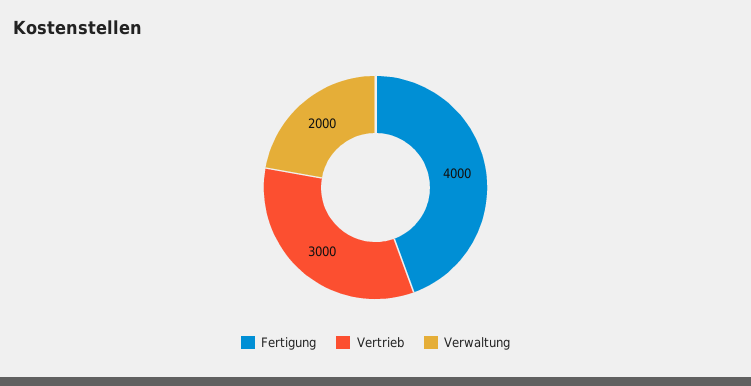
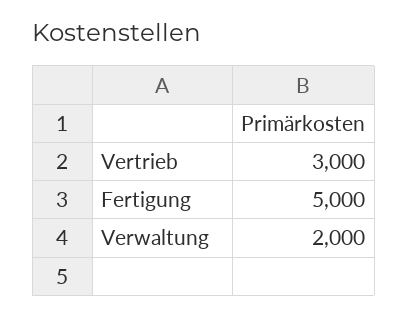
Fertigung: 4000 -> 5000

